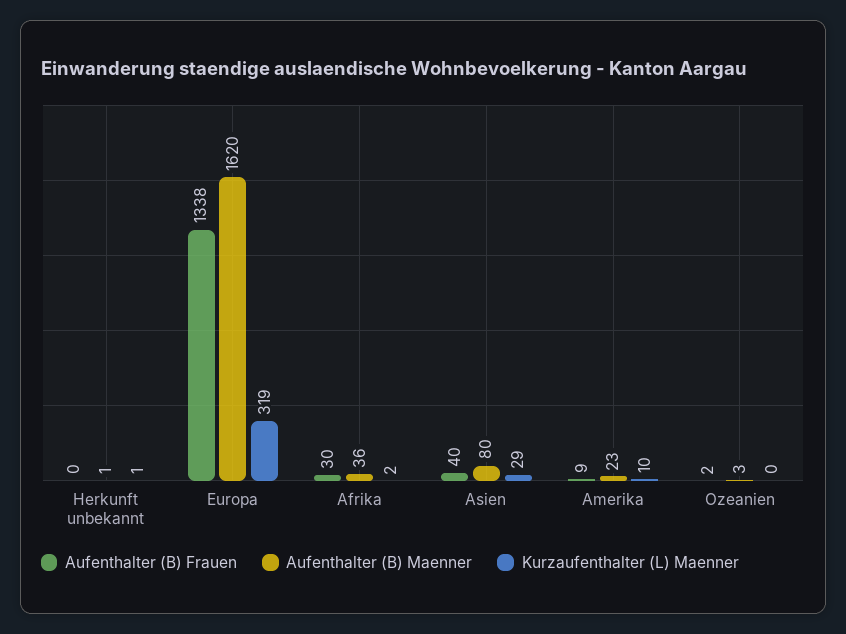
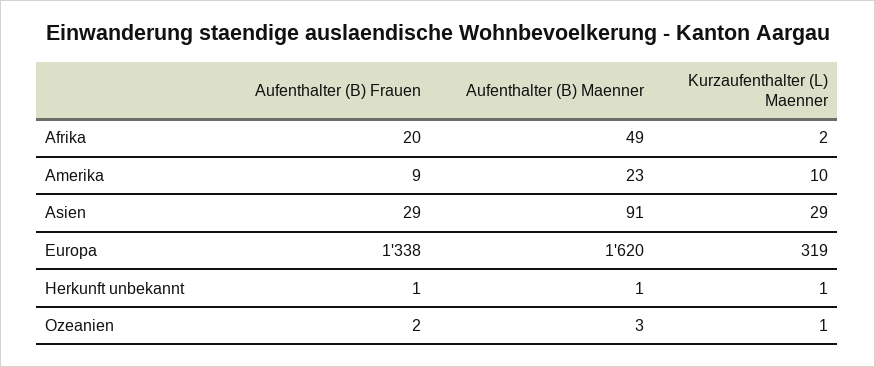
Aufenthalter (B) Frauen, Herkunft unbekannt: 0 -> 1
Aufenthalter (B) Frauen, Afrika: 30 -> 20
Aufenthalter (B) Maenner, Afrika: 36 -> 49
Aufenthalter (B) Frauen, Asien: 40 -> 29
Aufenthalter (B) Maenner, Asien: 80 -> 91
Kurzaufenthalter (L) Maenner, Ozeanien: 0 -> 1

